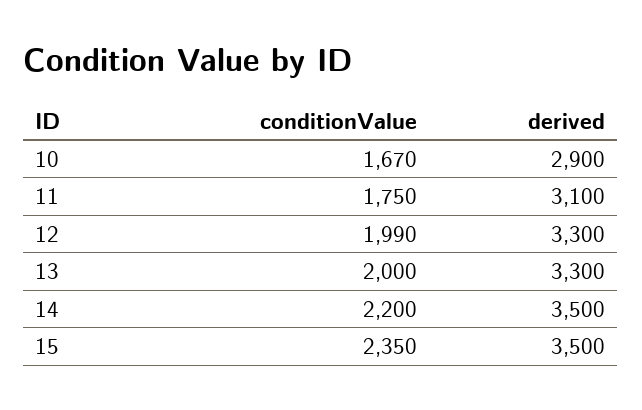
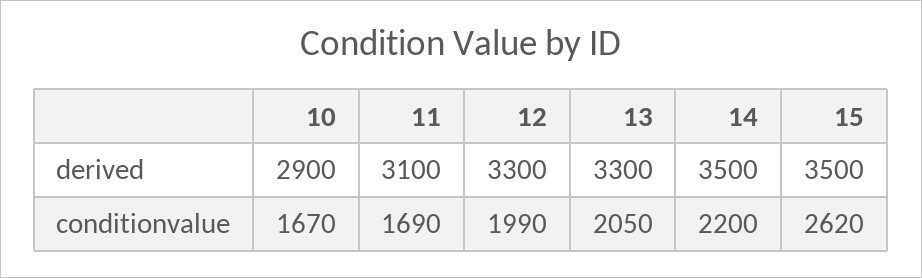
conditionValue, 11: 1750 -> 1690
conditionValue, 13: 2000 -> 2050
conditionValue, 15: 2350 -> 2620

